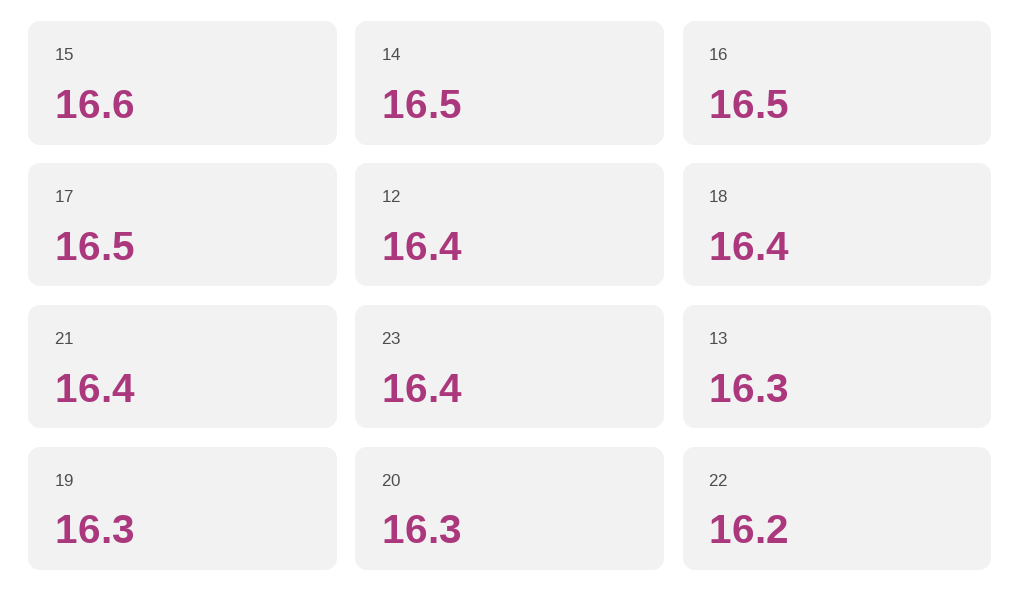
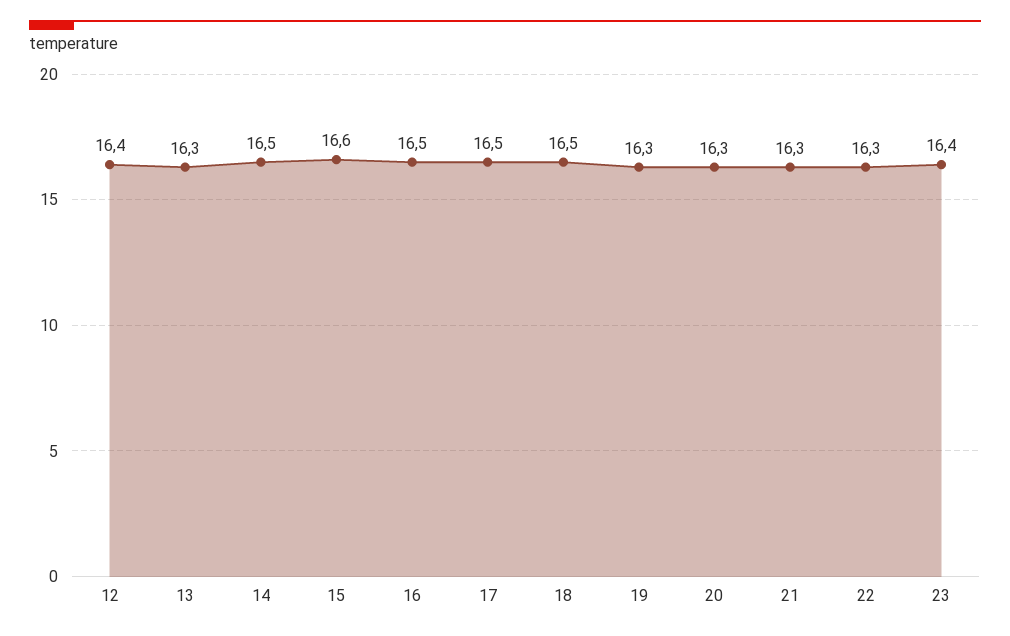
18: 16.4 -> 16.5
21: 16.4 -> 16.3
22: 16.2 -> 16.3

